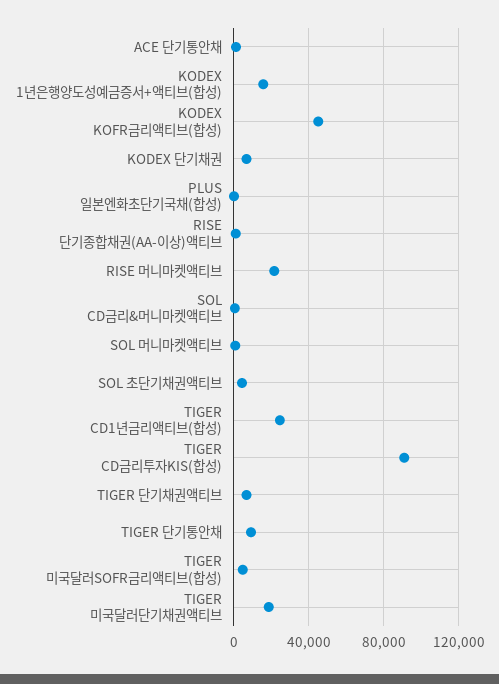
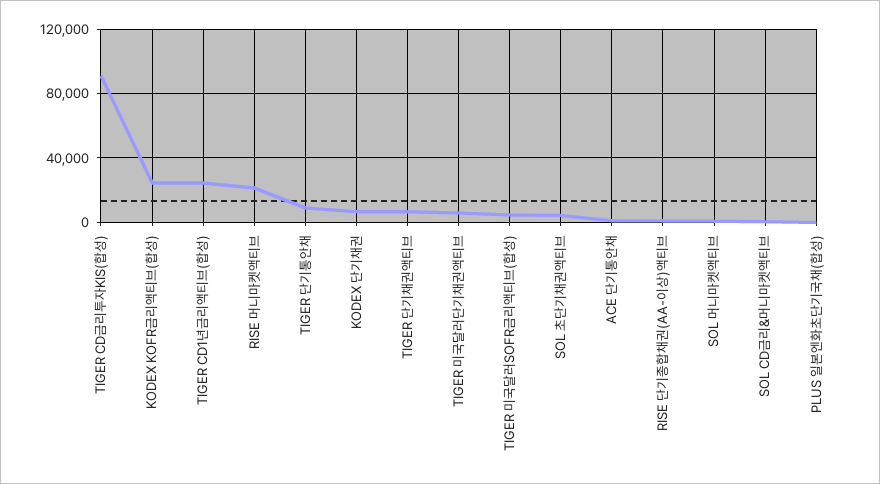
KODEX 1년은행양도성예금증서+액티브(합성): 15000 -> none
KODEX KOFR금리액티브(합성): 45000 -> 25000
TIGER 미국달러단기채권액티브: 20000 -> 5000

